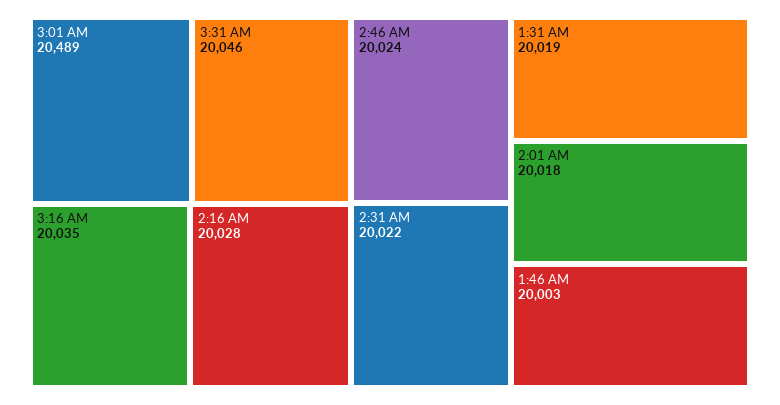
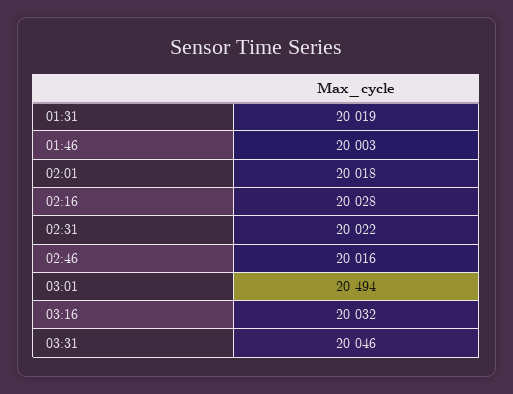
3:01 AM: 20489 -> 20494
3:16 AM: 20035 -> 20032
2:46 AM: 20024 -> 20016

